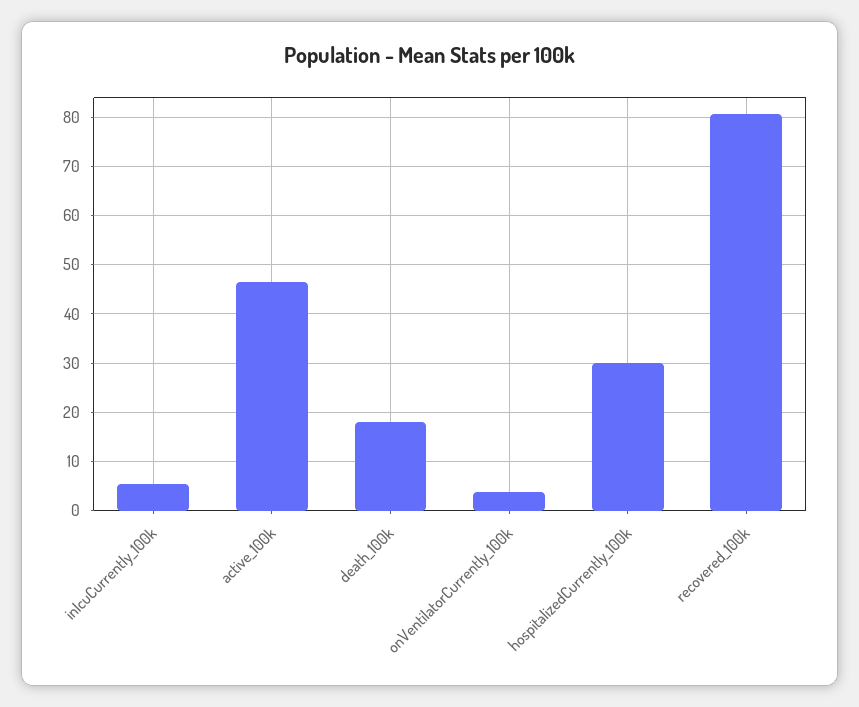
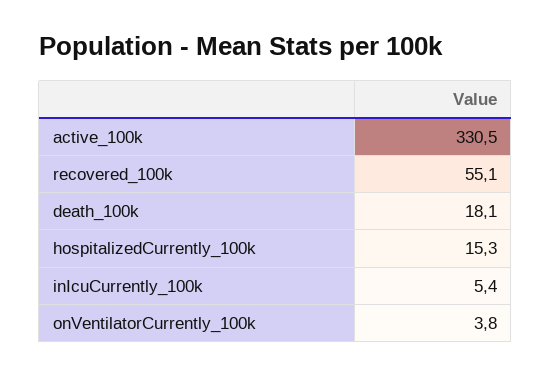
active_100k: 46 -> 330.5
hospitalizedCurrently_100k: 30 -> 15.3
recovered_100k: 80 -> 55.1

